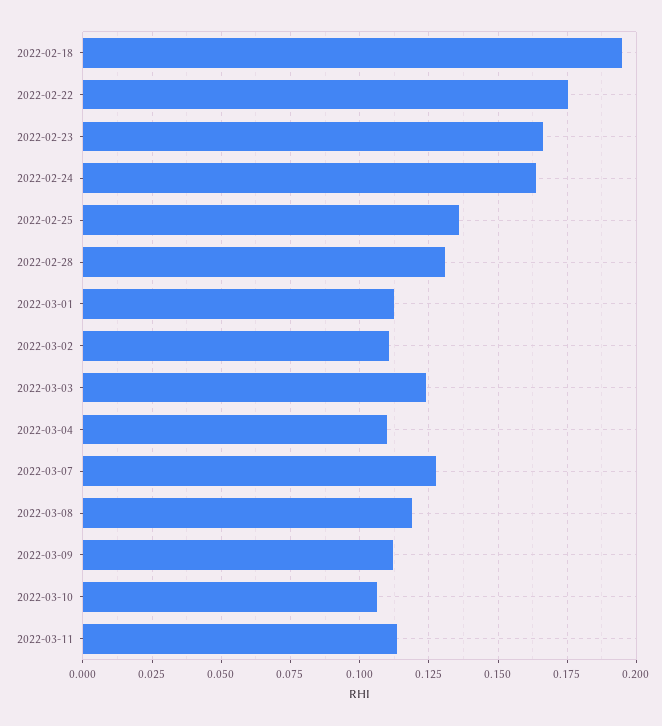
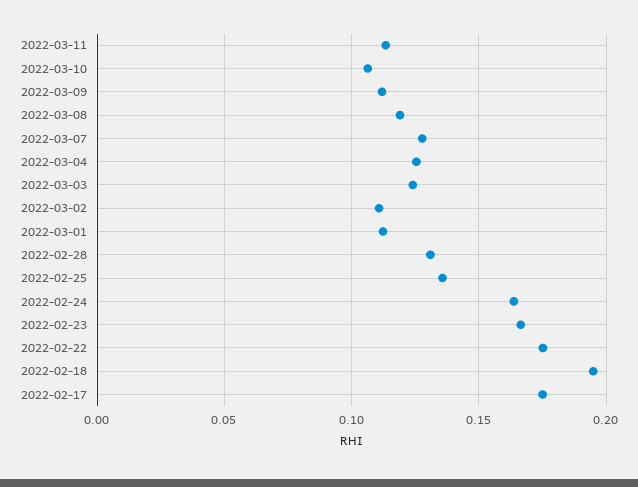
2022-03-04: 0.11 -> 0.125
2022-02-17: none -> 0.175

